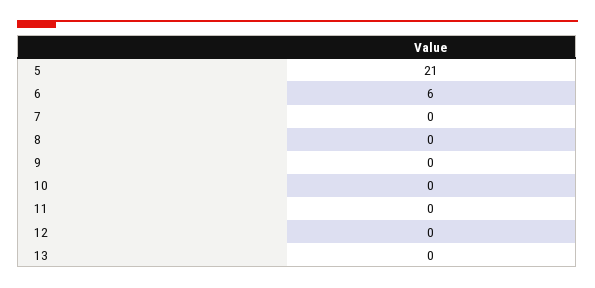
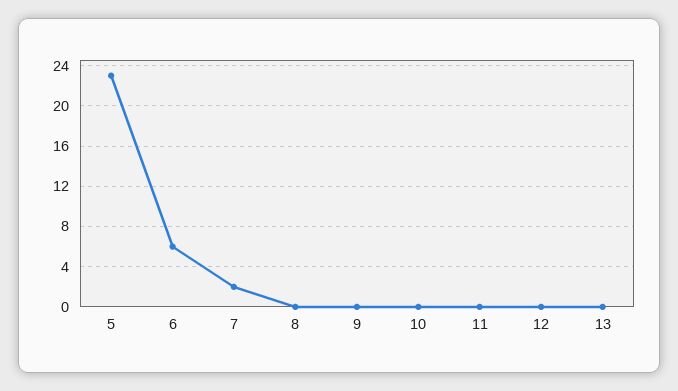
5: 21 -> 23
7: 0 -> 2

